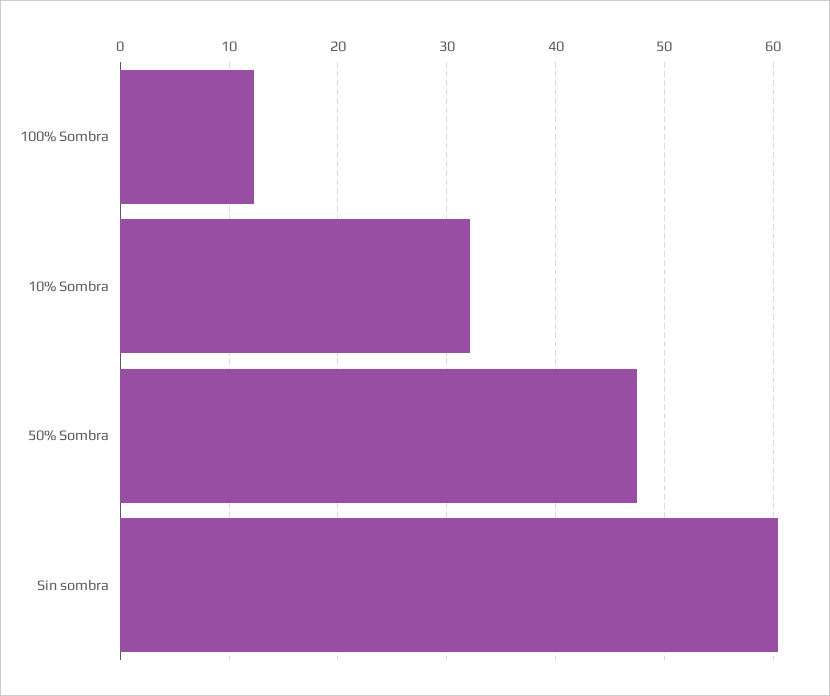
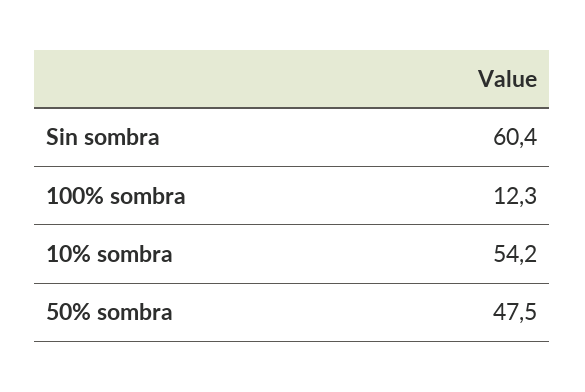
10% Sombra: 32 -> 54.2

